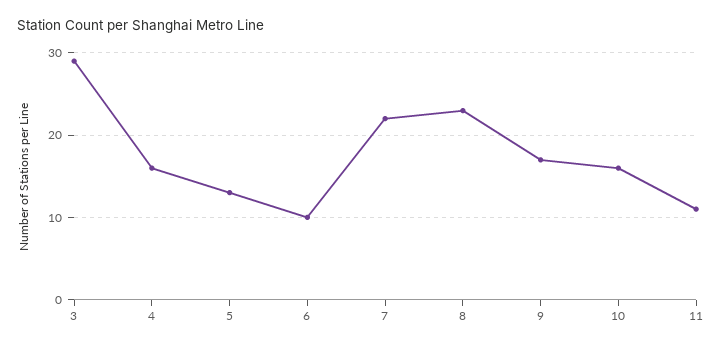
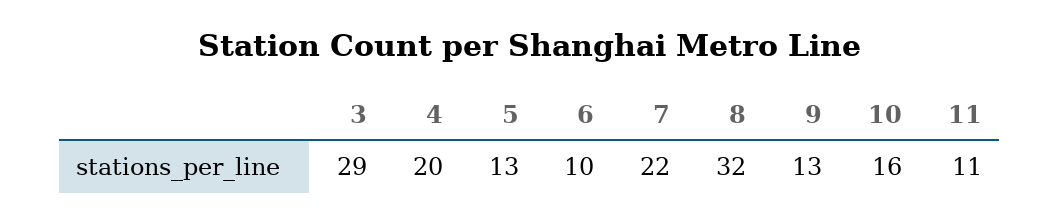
4: 16 -> 20
8: 23 -> 32
9: 17 -> 13

